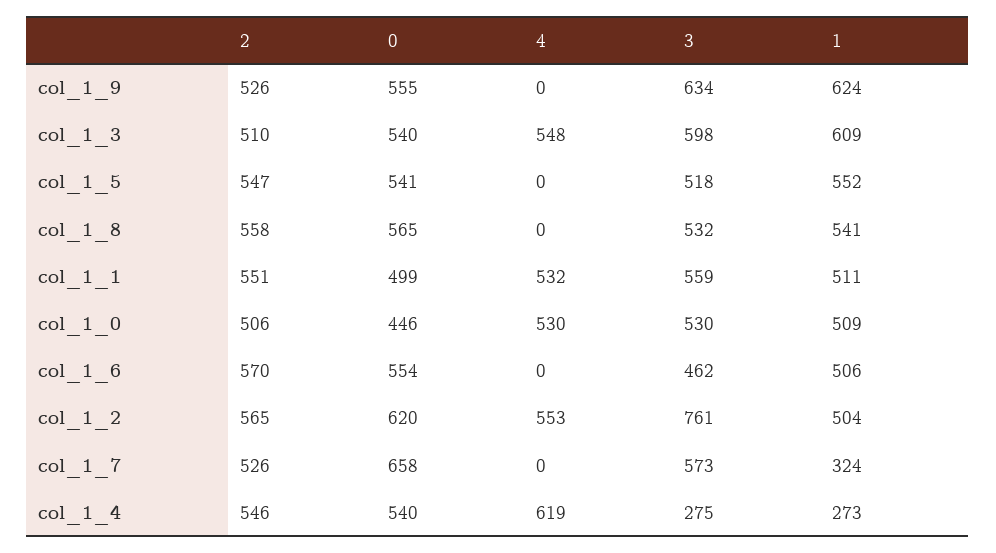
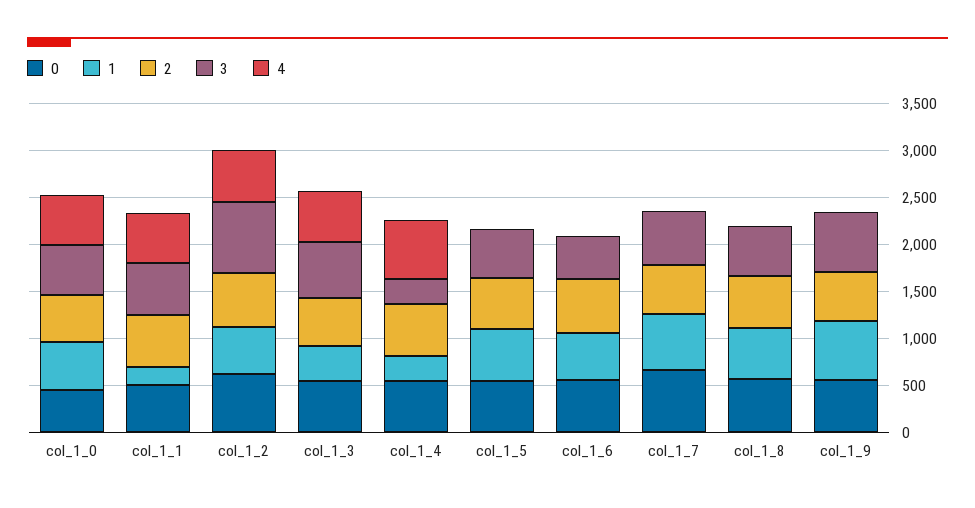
1, col_1_3: 609 -> 400
1, col_1_1: 511 -> 200
1, col_1_7: 324 -> 600

